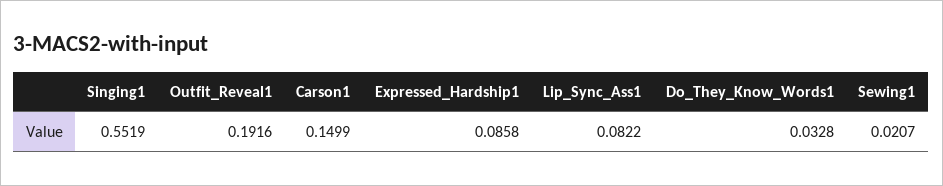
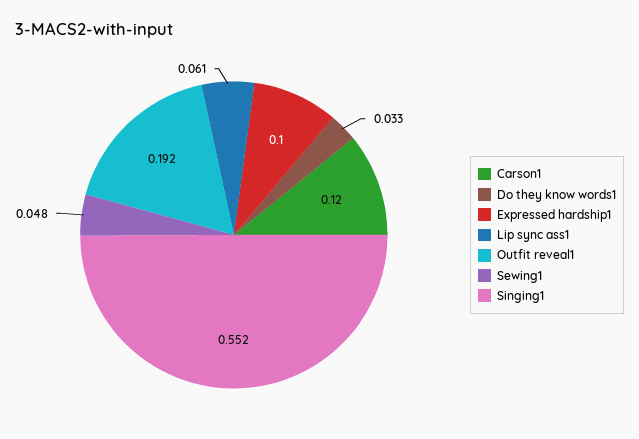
Carson1: 0.1499 -> 0.12
Expressed_Hardship1: 0.0858 -> 0.1
Lip_Sync_Ass1: 0.0822 -> 0.061
Sewing1: 0.0207 -> 0.048

